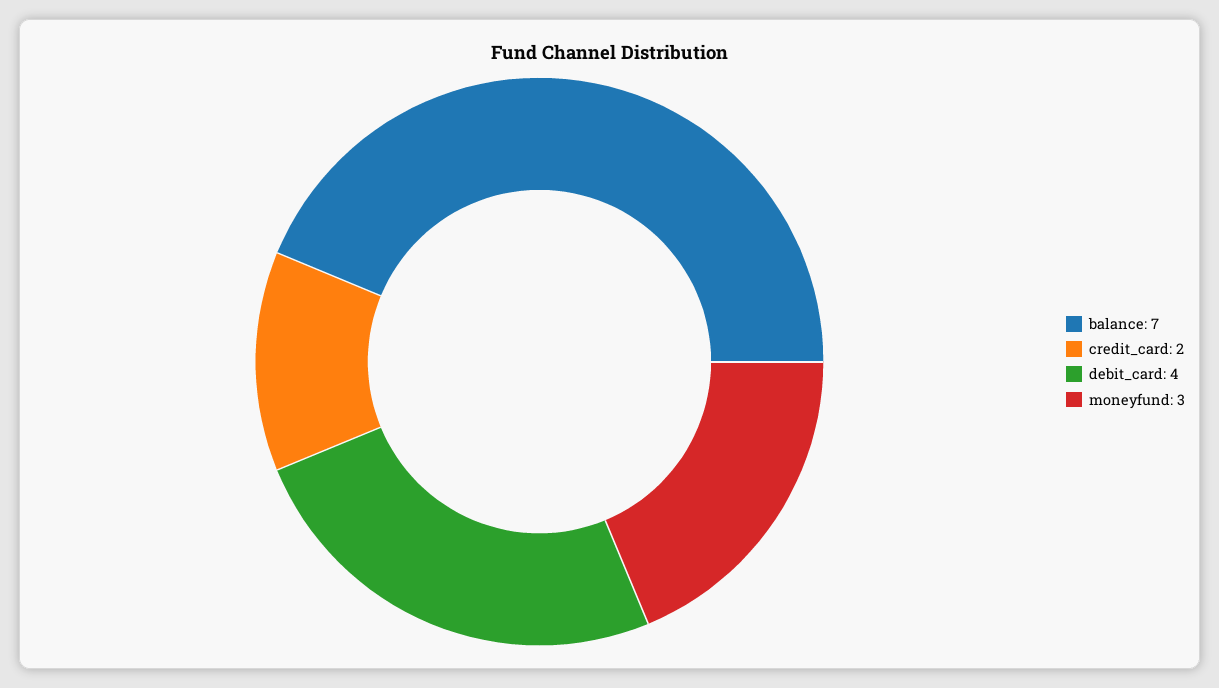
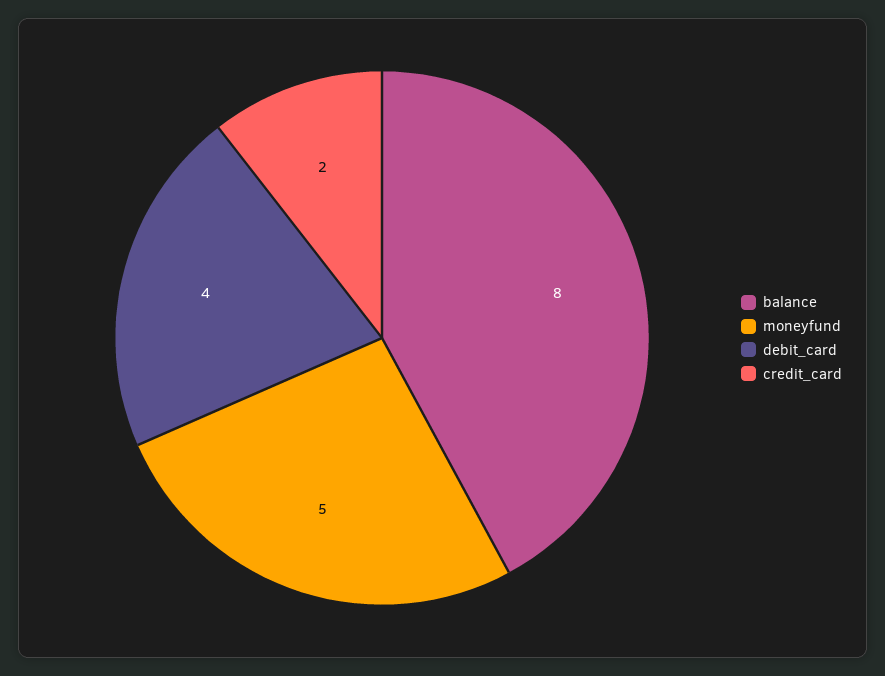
balance: 7 -> 8
moneyfund: 3 -> 5

